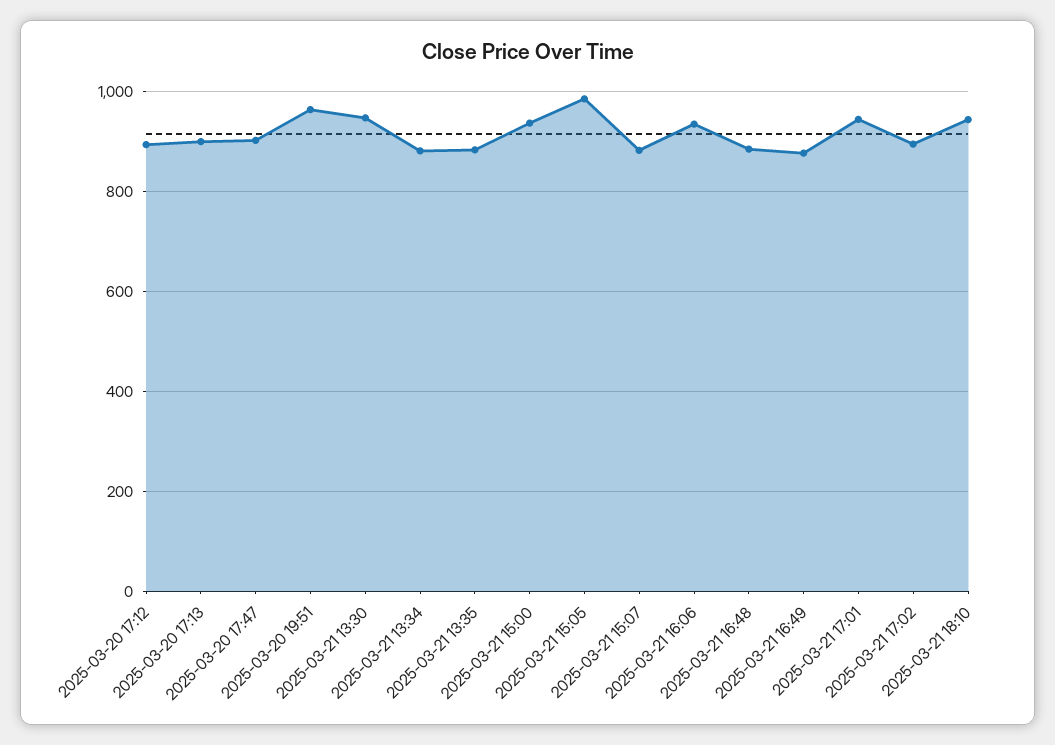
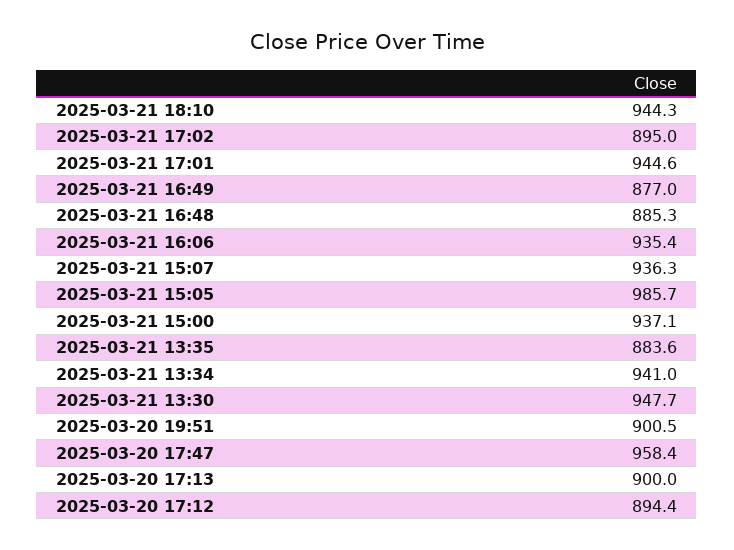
2025-03-20 17:47: 900 -> 958.4
2025-03-20 19:51: 960 -> 900.5
2025-03-21 13:34: 880 -> 941
2025-03-21 15:07: 880 -> 936.3

